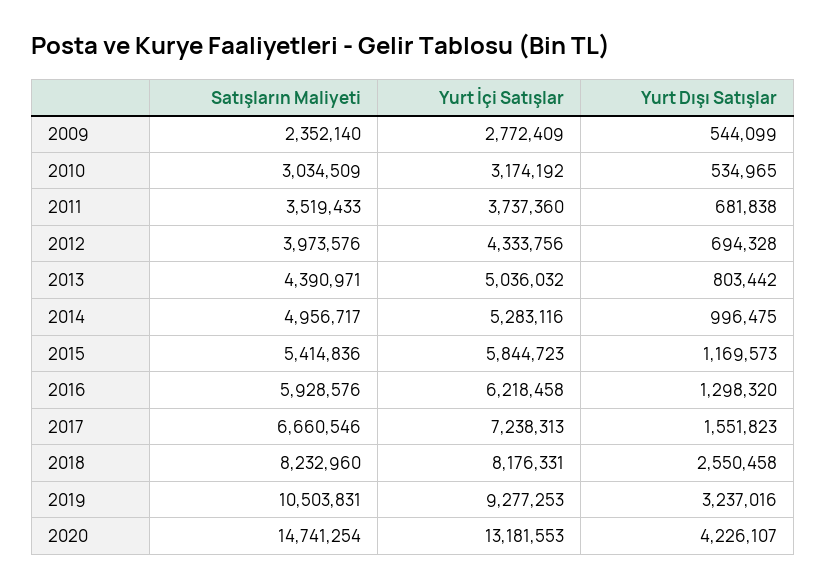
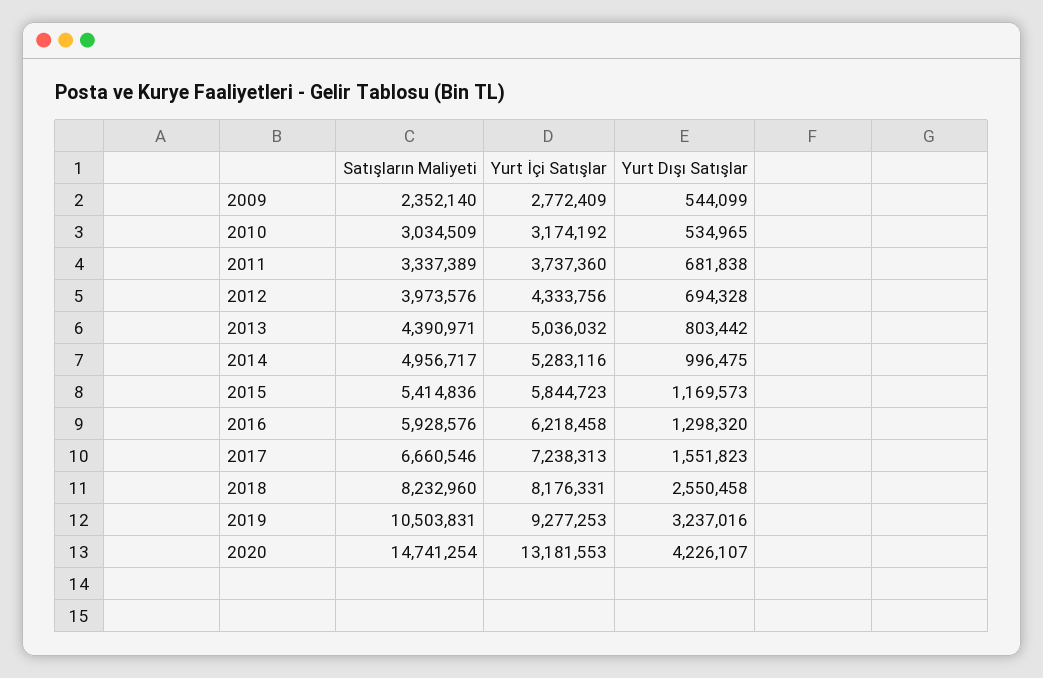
Satışların Maliyeti, 2011: 3519433 -> 3337389

